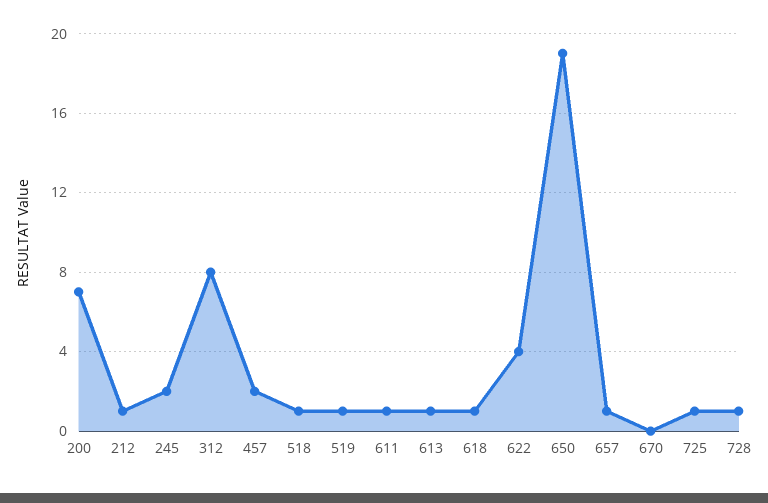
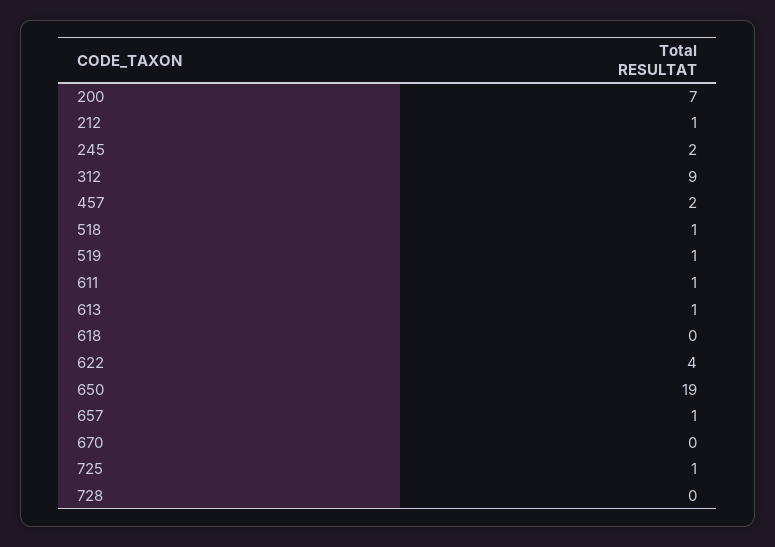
312: 8 -> 9
618: 1 -> 0
728: 1 -> 0

